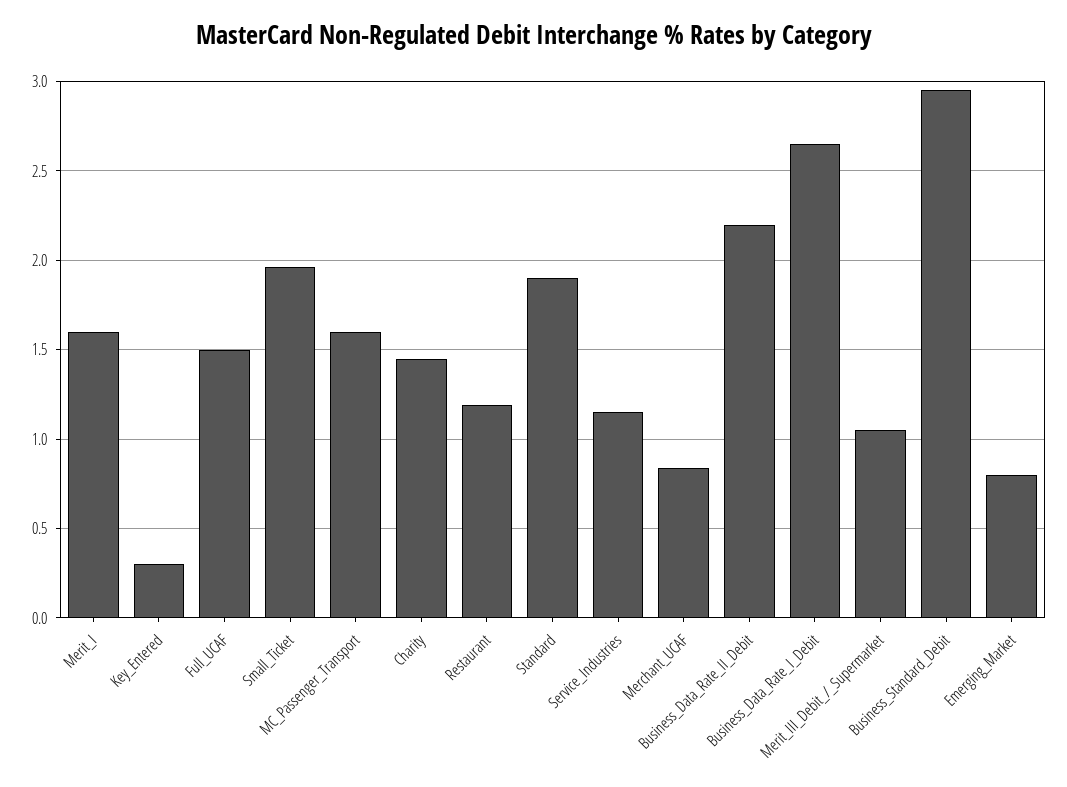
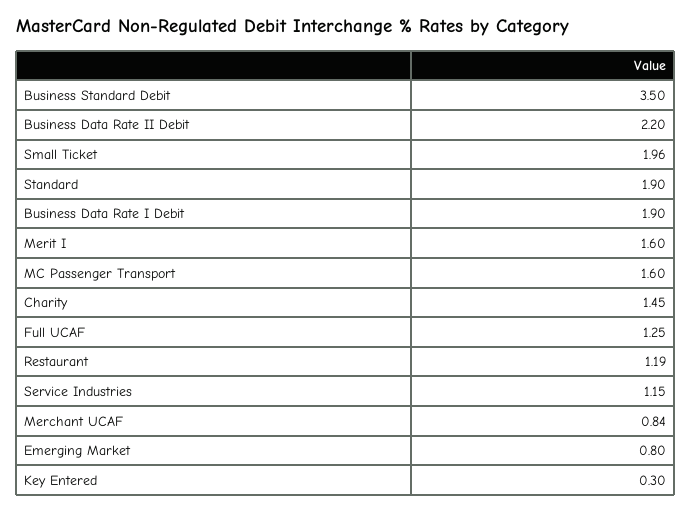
Full_UCAF: 1.5 -> 1.25
Business_Data_Rate_I_Debit: 2.65 -> 1.9
Merit_III_Debit_/_Supermarket: 1.05 -> none
Business_Standard_Debit: 2.95 -> 3.5

